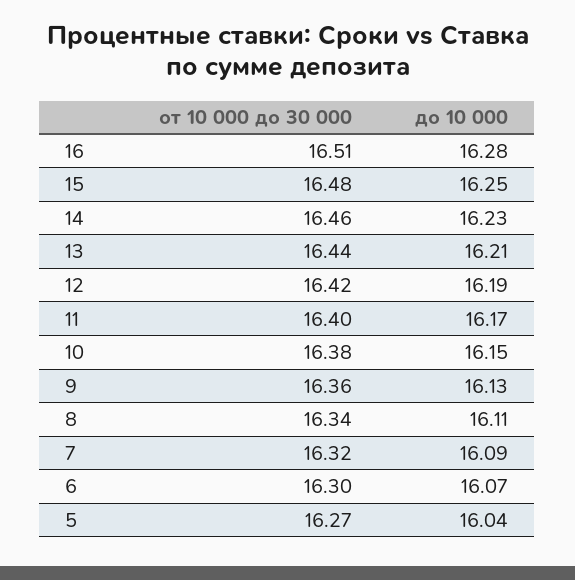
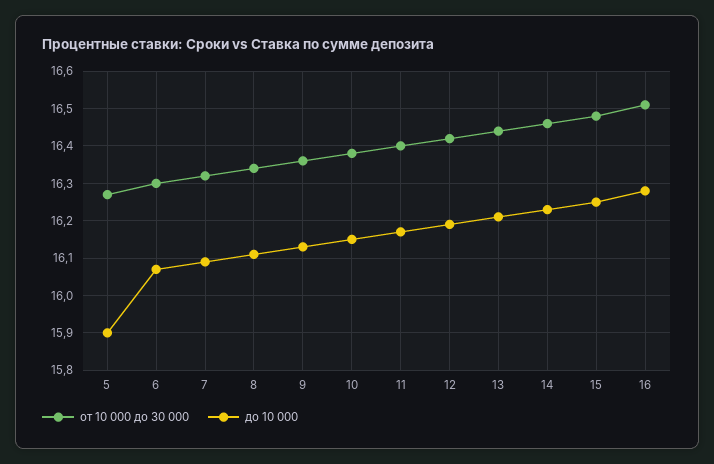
до 10 000, 5: 16.04 -> 15.9

